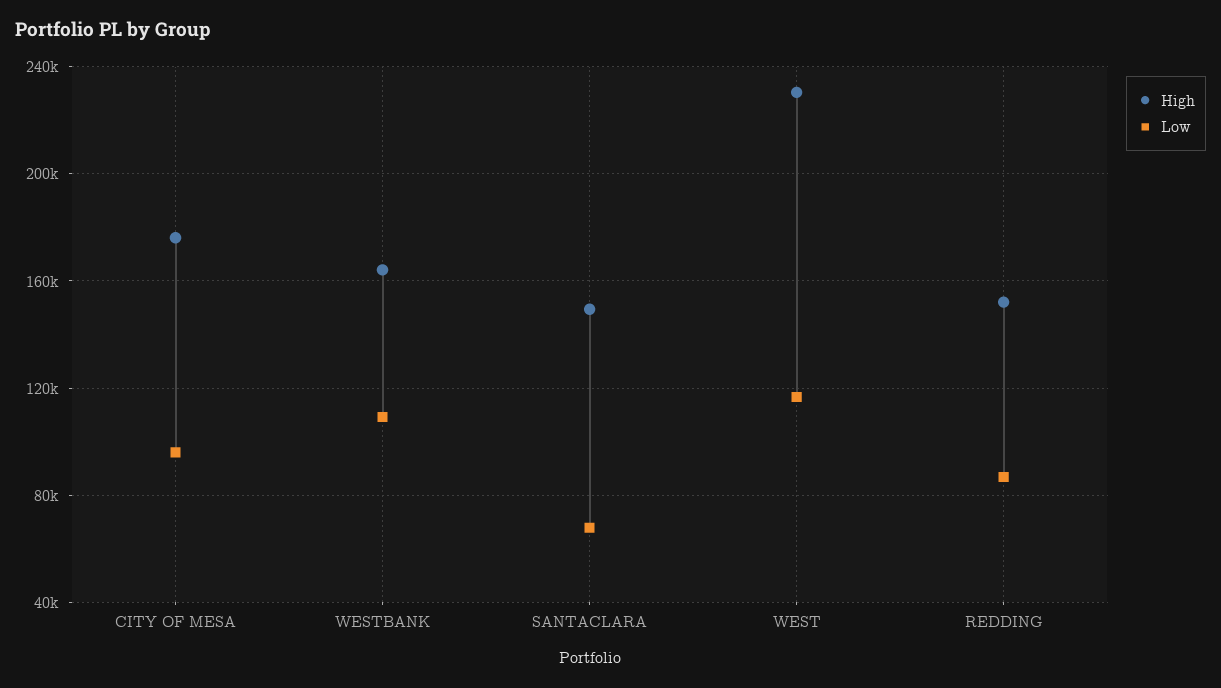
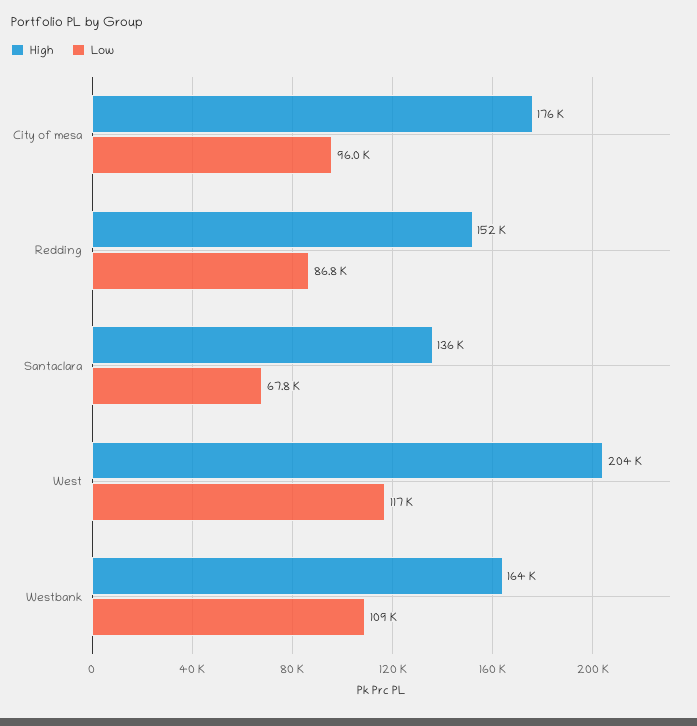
High, SANTACLARA: 150000 -> 136000
High, WEST: 230000 -> 204000

